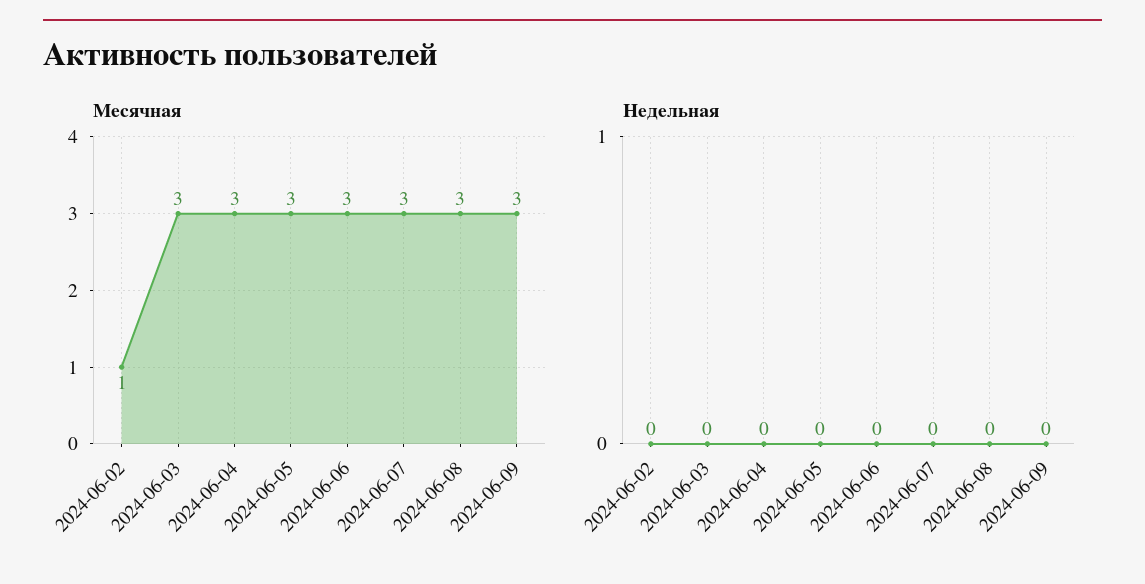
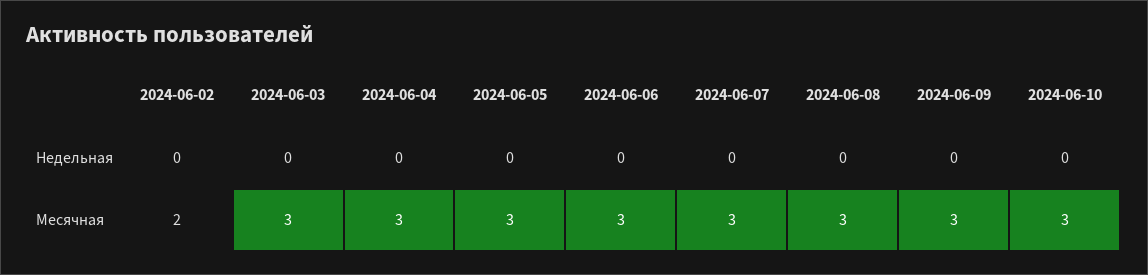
Месячная, 2024-06-02: 1 -> 2
Недельная, 2024-06-10: none -> 0
Месячная, 2024-06-10: none -> 3

